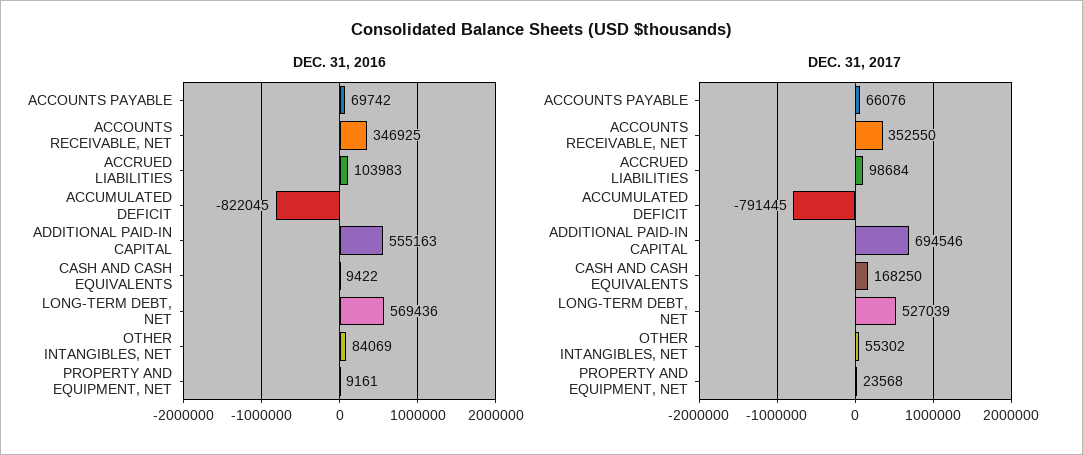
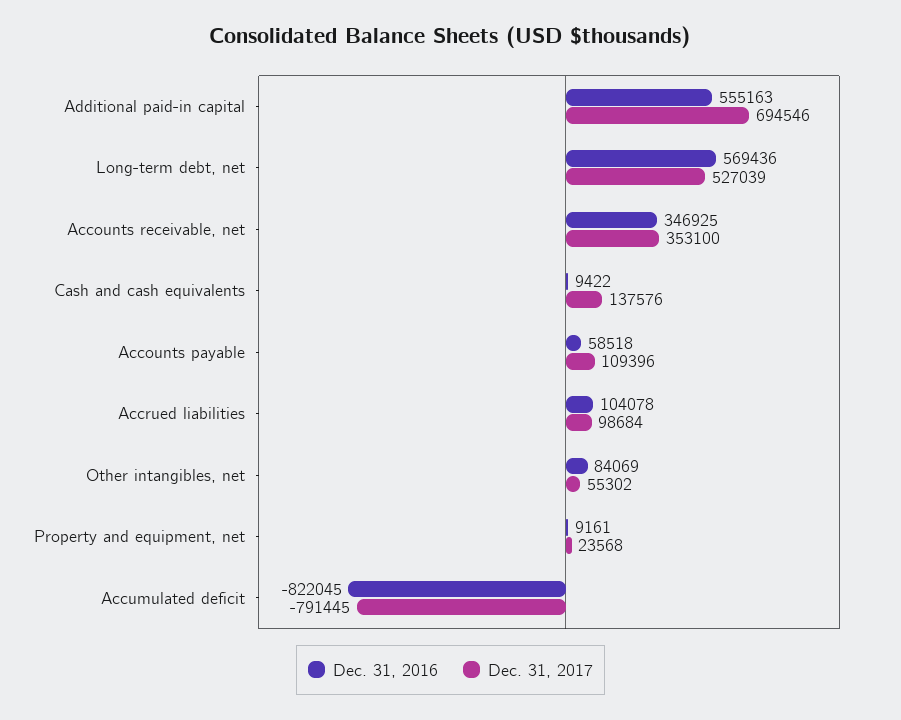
DEC. 31, 2016, ACCOUNTS PAYABLE: 69742 -> 58518
DEC. 31, 2016, ACCRUED LIABILITIES: 103983 -> 104078
DEC. 31, 2017, ACCOUNTS PAYABLE: 66076 -> 109396
DEC. 31, 2017, ACCOUNTS RECEIVABLE, NET: 352550 -> 353100
DEC. 31, 2017, CASH AND CASH EQUIVALENTS: 168250 -> 137576

